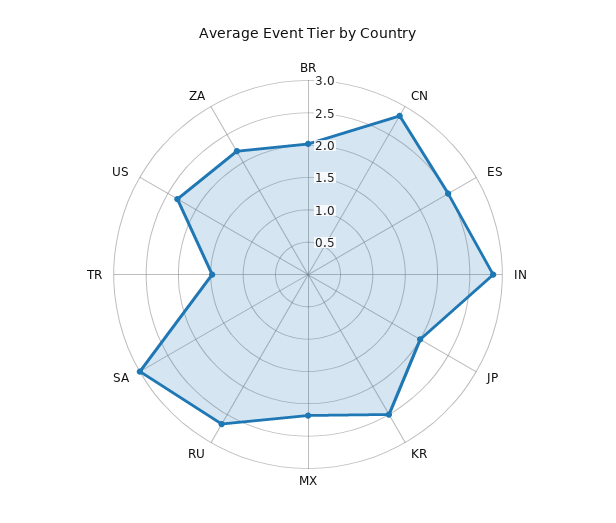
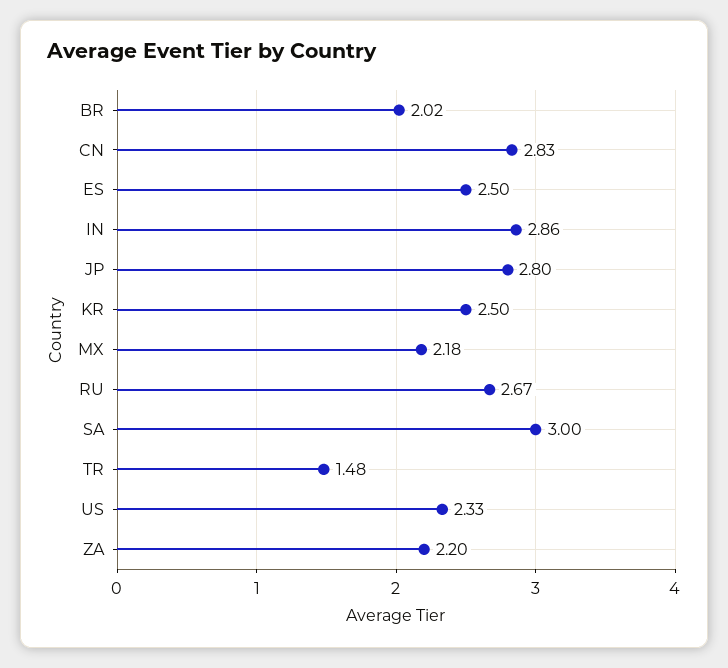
JP: 2 -> 2.8

